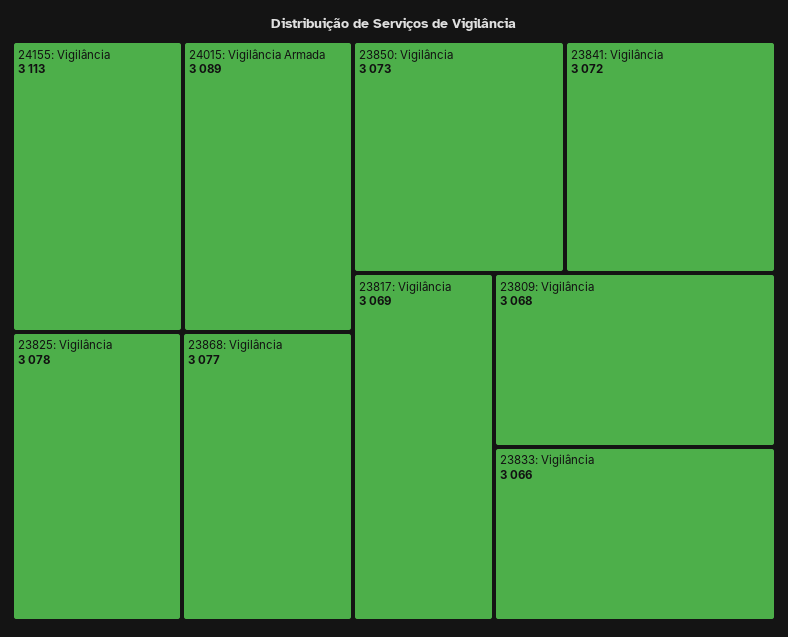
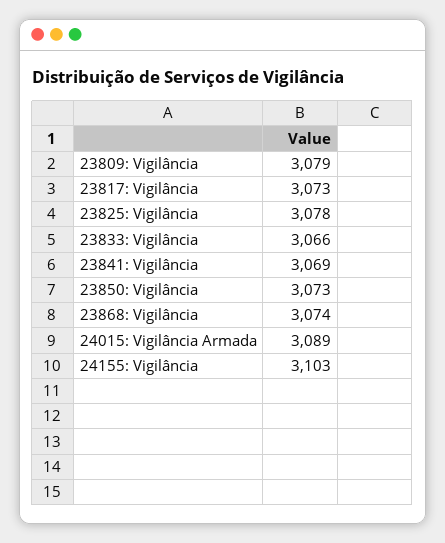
24155: Vigilância: 3113 -> 3103
23868: Vigilância: 3077 -> 3074
23841: Vigilância: 3072 -> 3069
23817: Vigilância: 3069 -> 3073
23809: Vigilância: 3068 -> 3079

